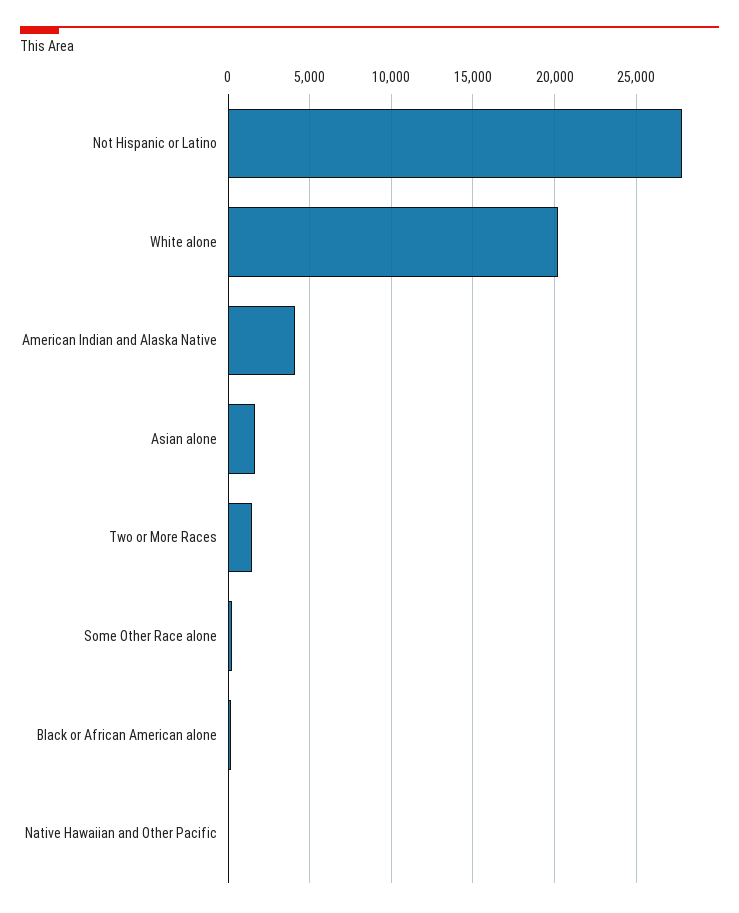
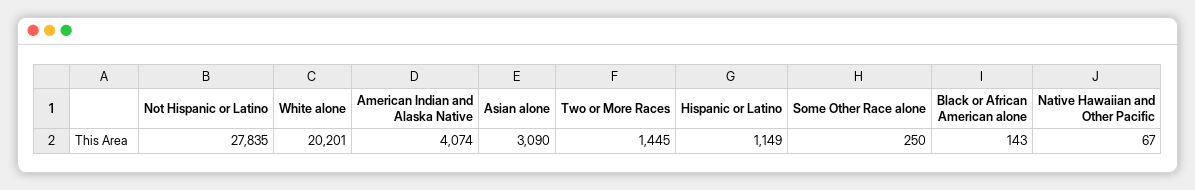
Asian alone: 1500 -> 3090
Hispanic or Latino: none -> 1149

